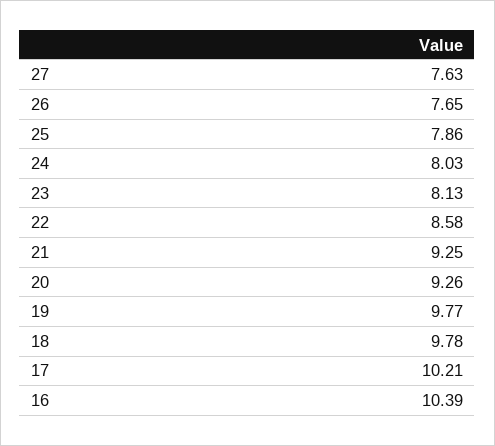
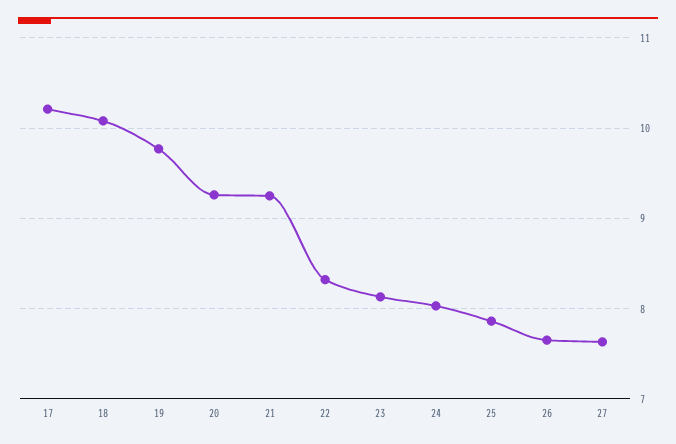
22: 8.58 -> 8.3
18: 9.78 -> 10.1
16: 10.39 -> none

